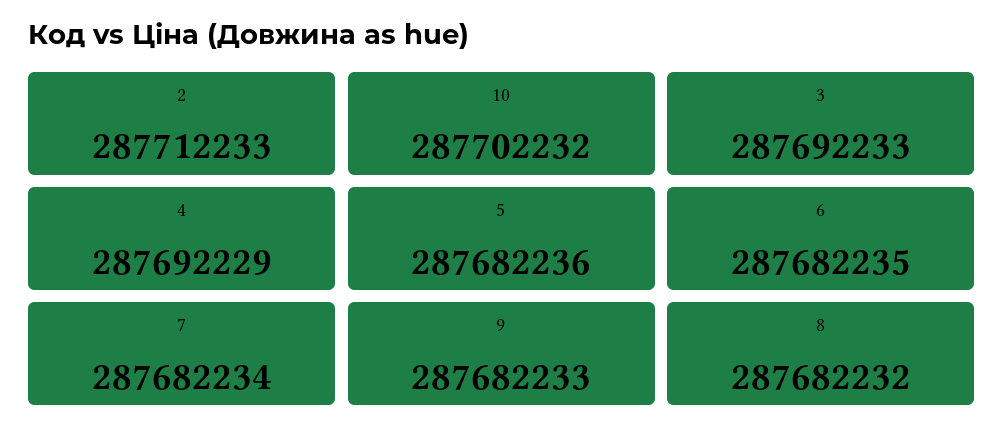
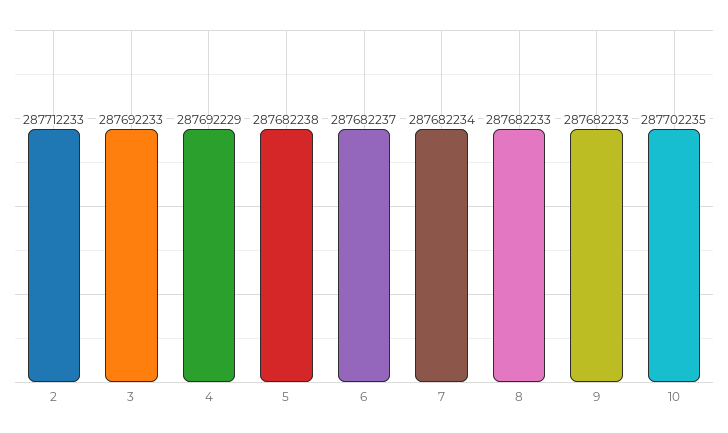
10: 287702232 -> 287702235
5: 287682236 -> 287682238
6: 287682235 -> 287682237
8: 287682232 -> 287682233

